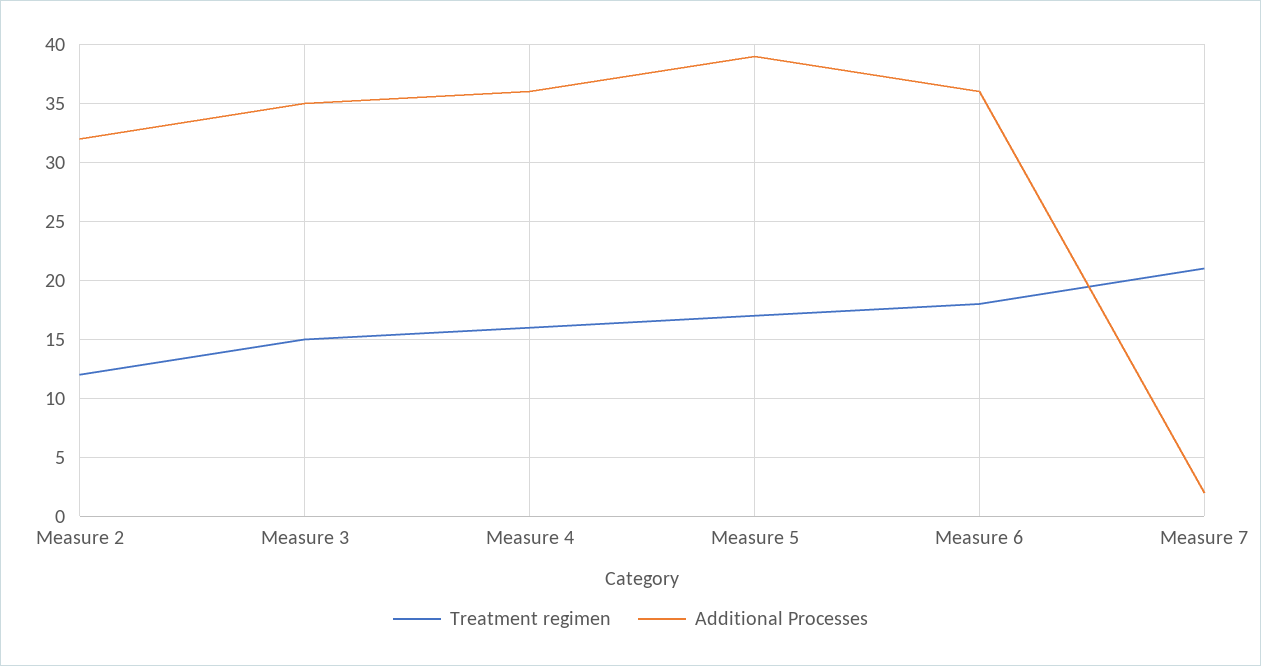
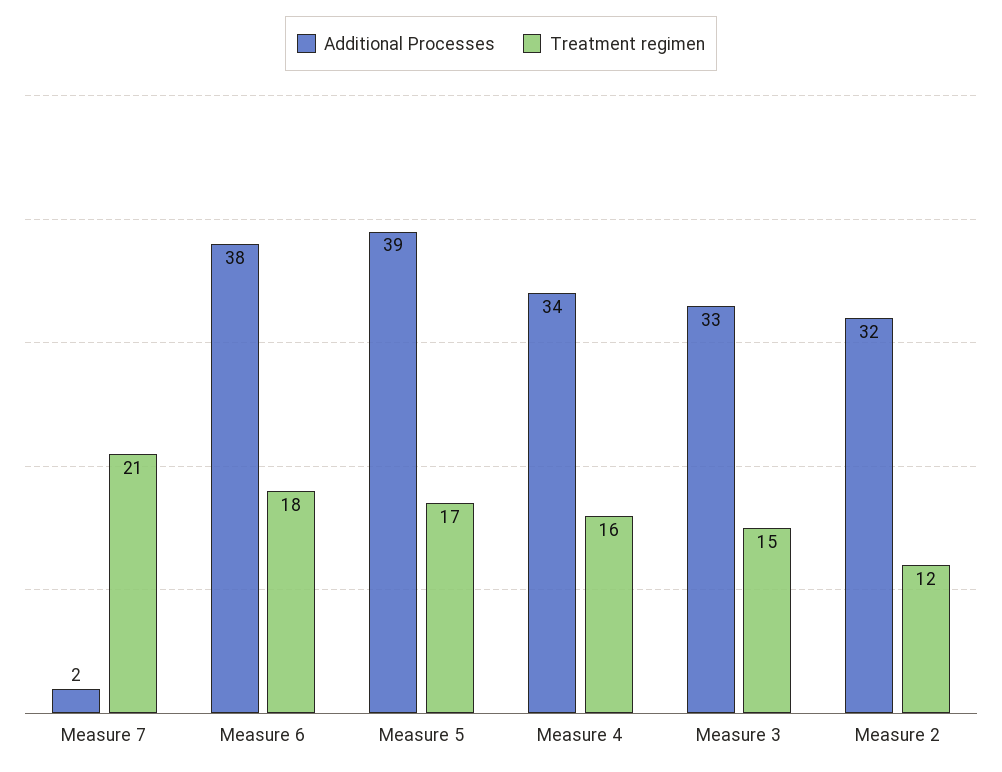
Additional Processes, Measure 3: 35 -> 33
Additional Processes, Measure 4: 36 -> 34
Additional Processes, Measure 6: 36 -> 38

